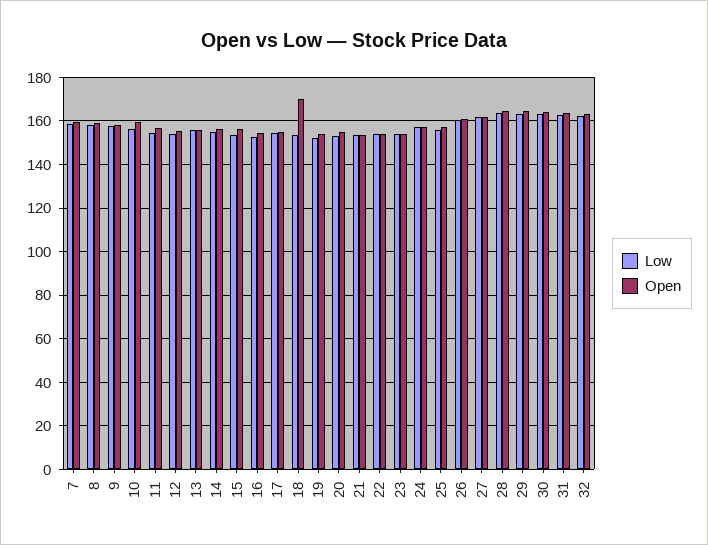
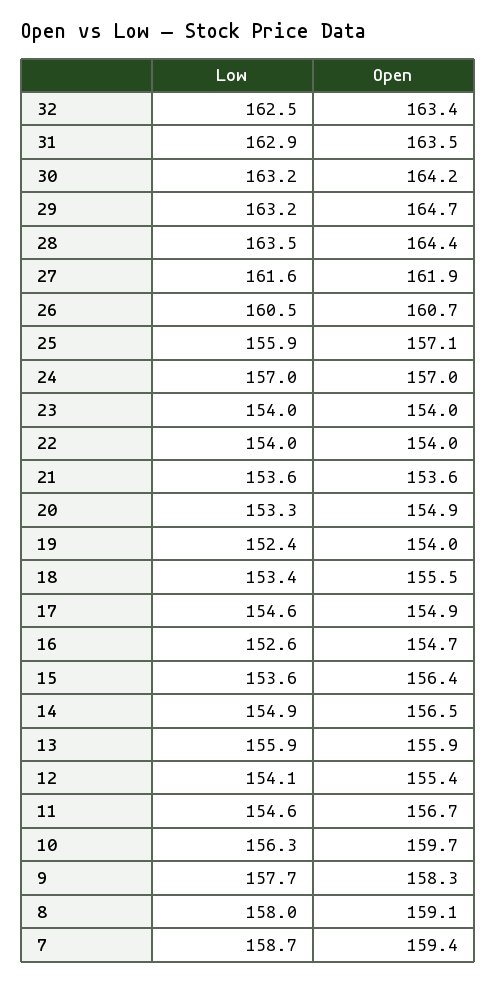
Open, 18: 170 -> 155.5

